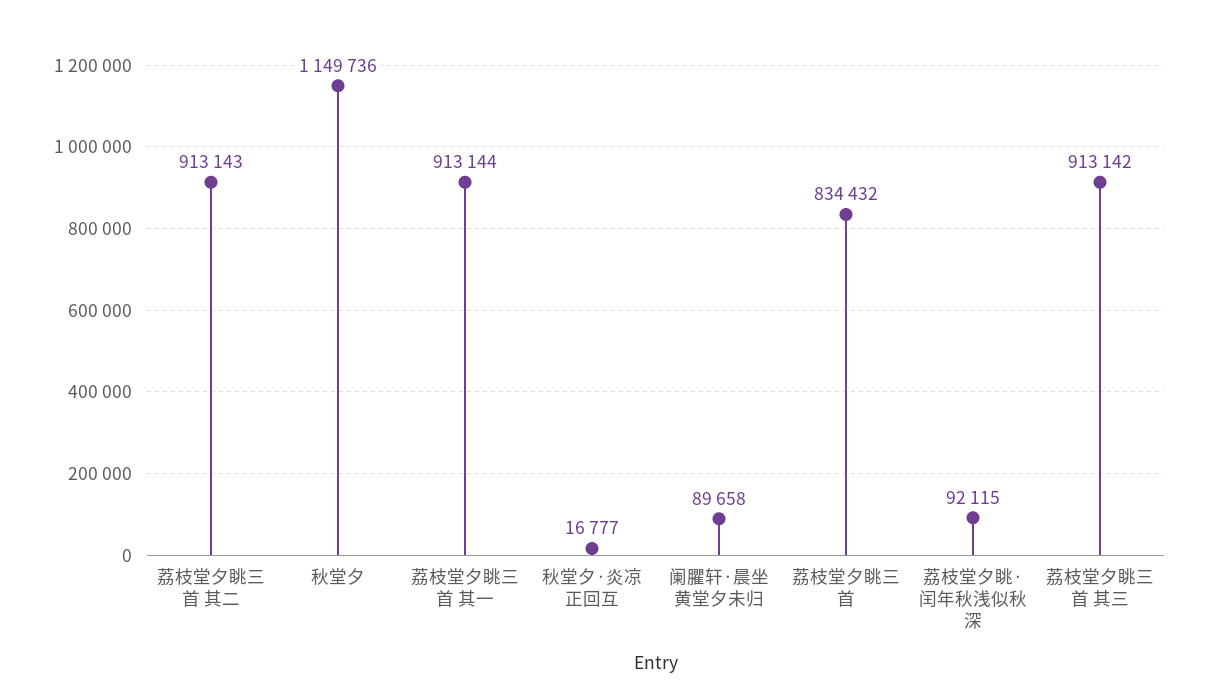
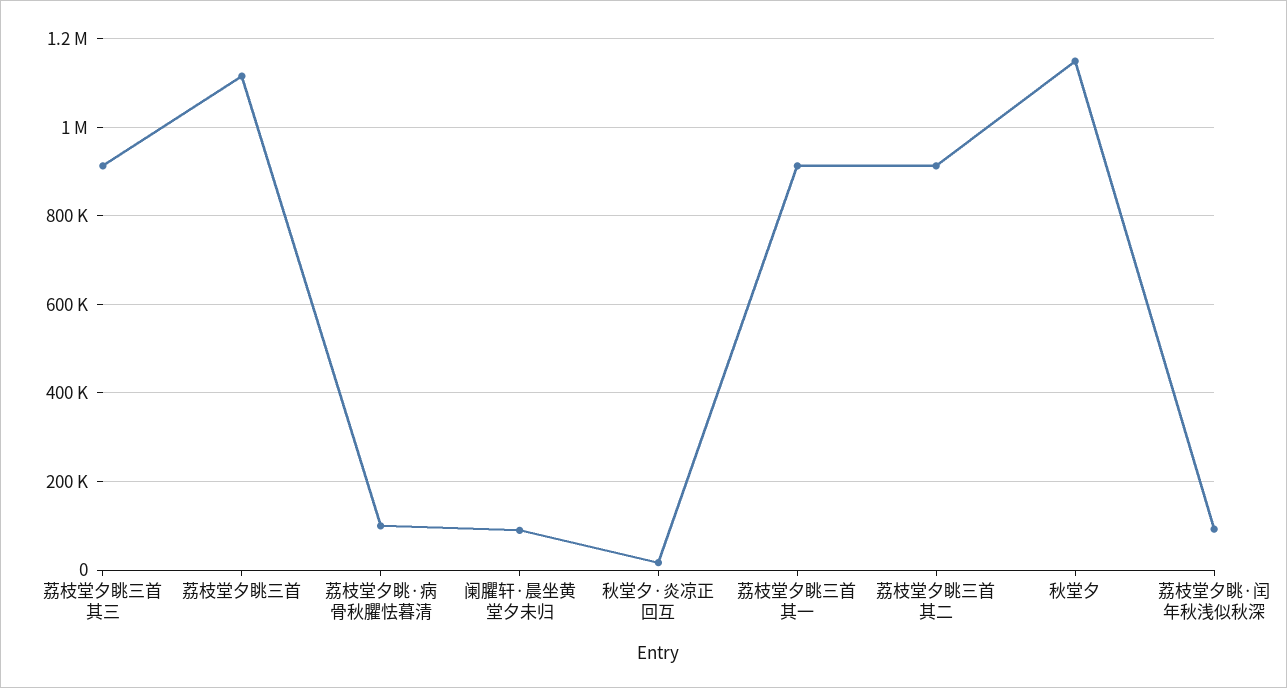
荔枝堂夕眺三首: 834432 -> 1120000
荔枝堂夕眺·病骨秋臞怯暮清: none -> 100000

